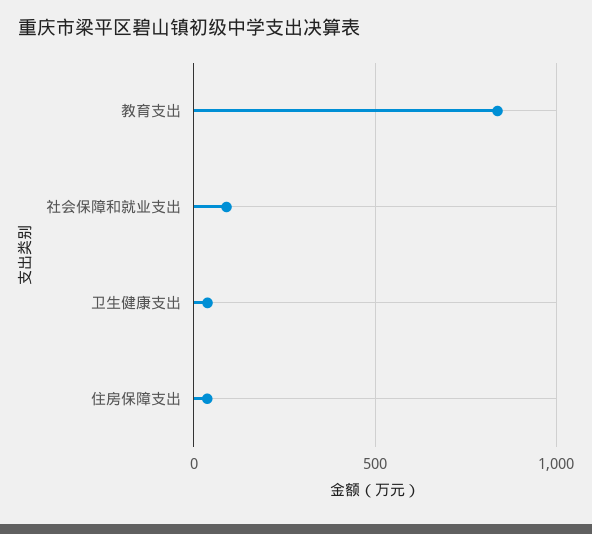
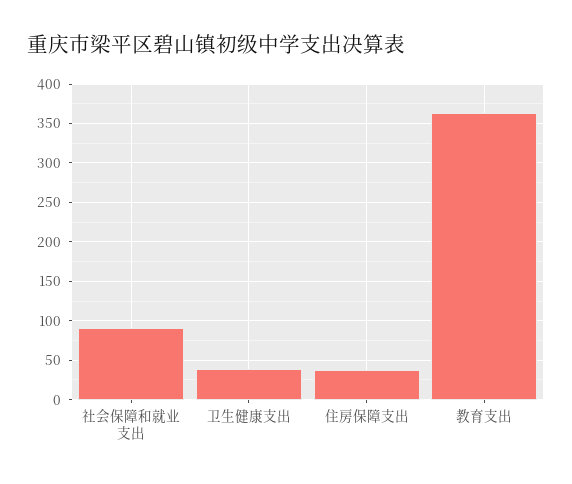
教育支出: 850 -> 360

